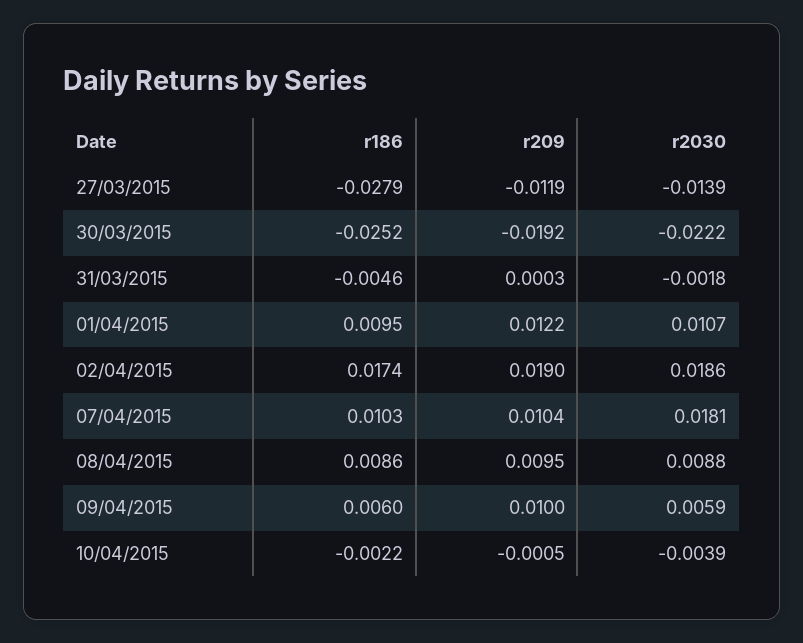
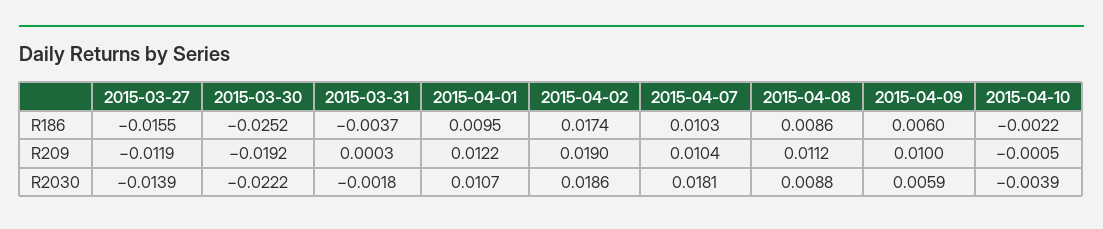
r186, 27/03/2015: -0.0279 -> -0.0155
r186, 31/03/2015: -0.0046 -> -0.0037
r209, 08/04/2015: 0.0095 -> 0.0112

